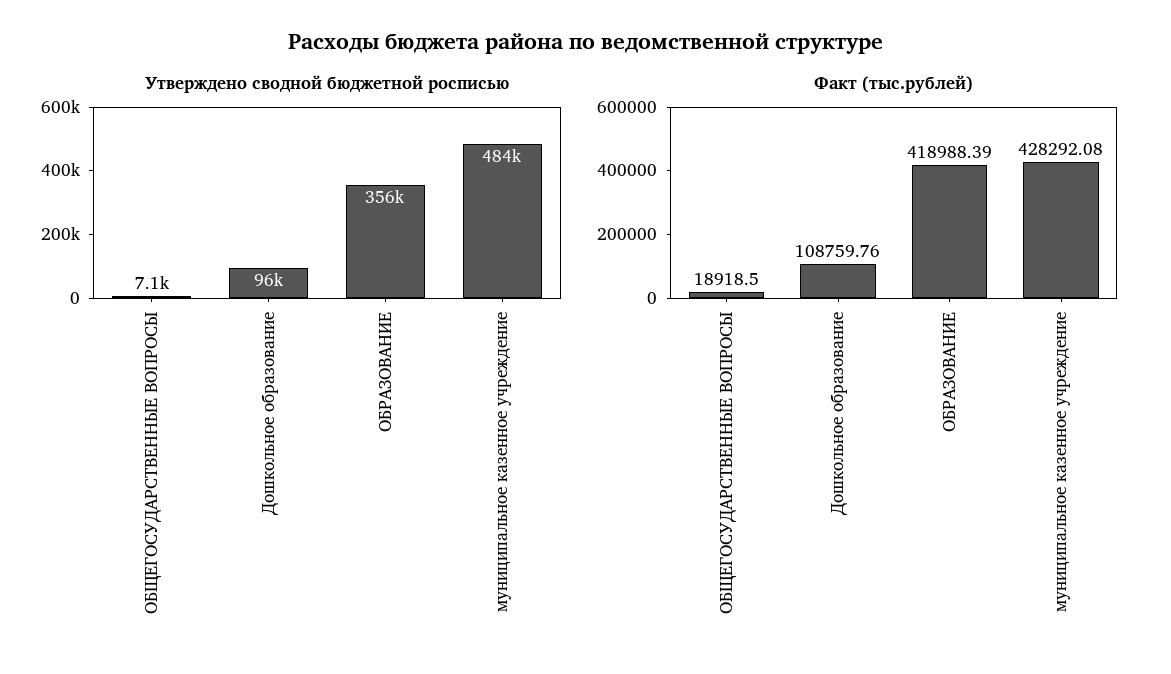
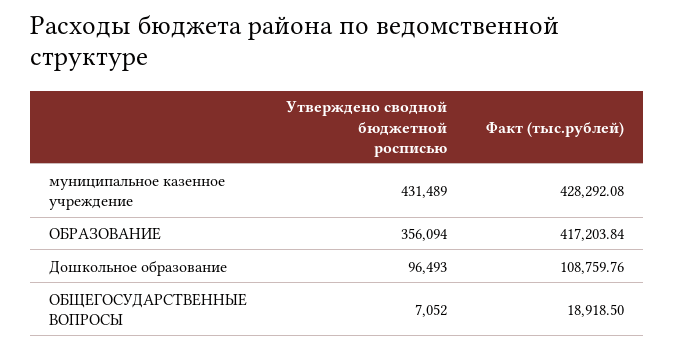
Утверждено сводной бюджетной росписью, муниципальное казенное учреждение: 484000 -> 431489
Факт (тыс.рублей), ОБРАЗОВАНИЕ: 418988.39 -> 417203.84

